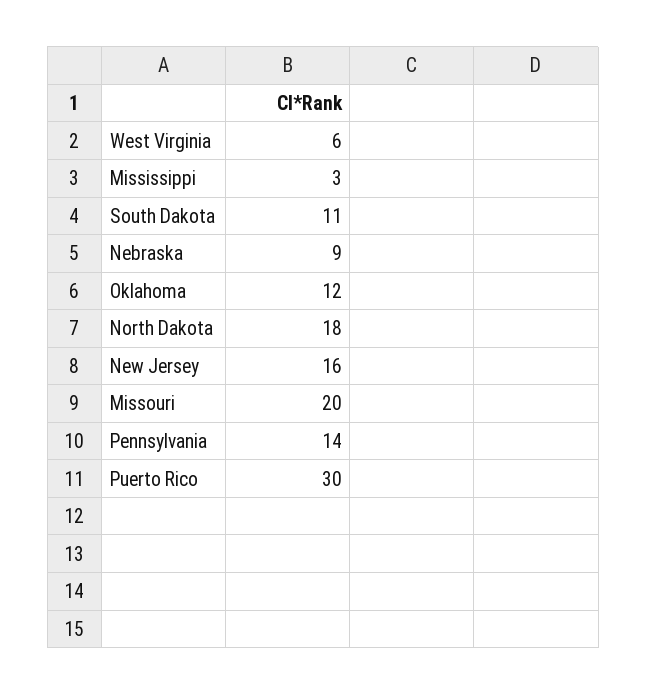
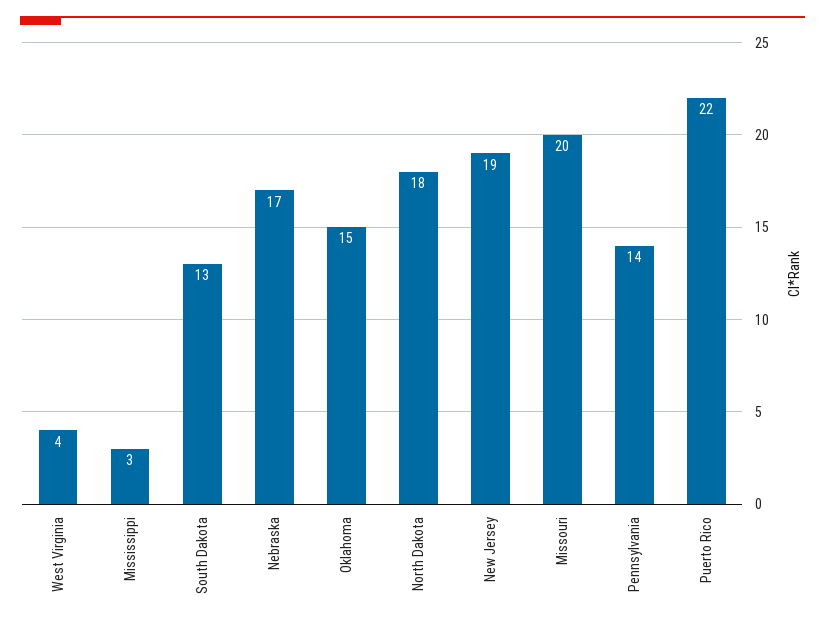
West Virginia: 6 -> 4
South Dakota: 11 -> 13
Nebraska: 9 -> 17
Oklahoma: 12 -> 15
New Jersey: 16 -> 19
Puerto Rico: 30 -> 22

